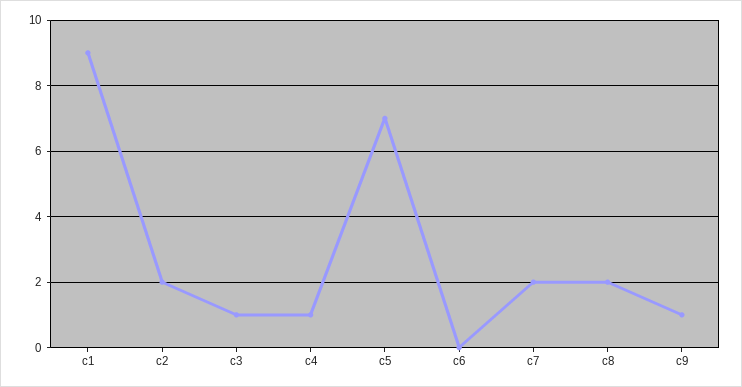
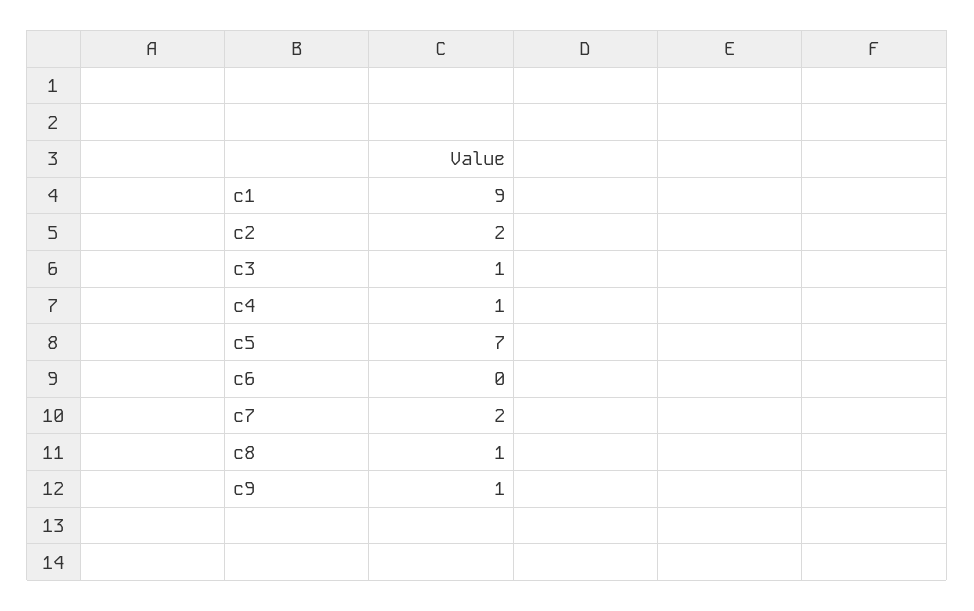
c8: 2 -> 1

